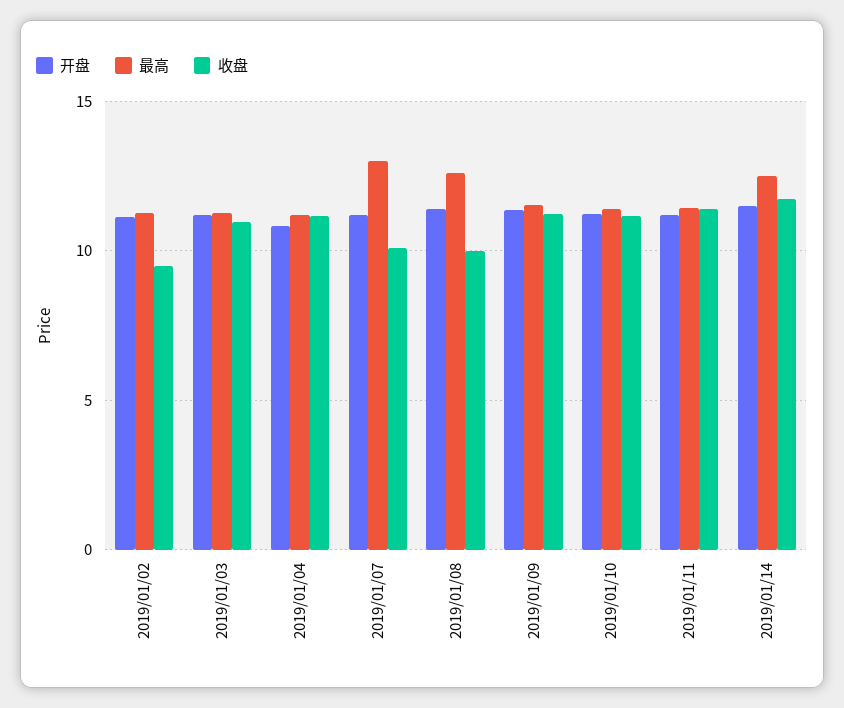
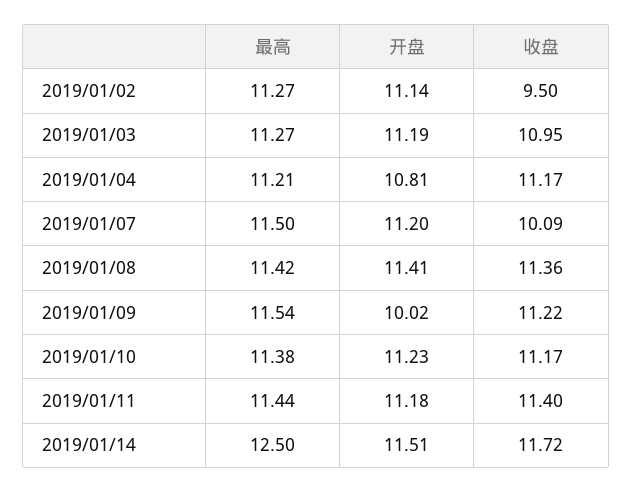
最高, 2019/01/07: 13 -> 11.5
最高, 2019/01/08: 12.5 -> 11.42
收盘, 2019/01/08: 10 -> 11.36
开盘, 2019/01/09: 11.5 -> 10.02

